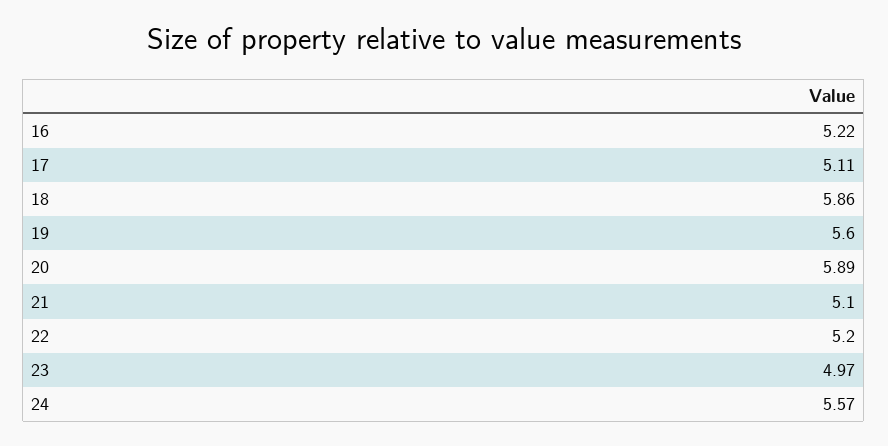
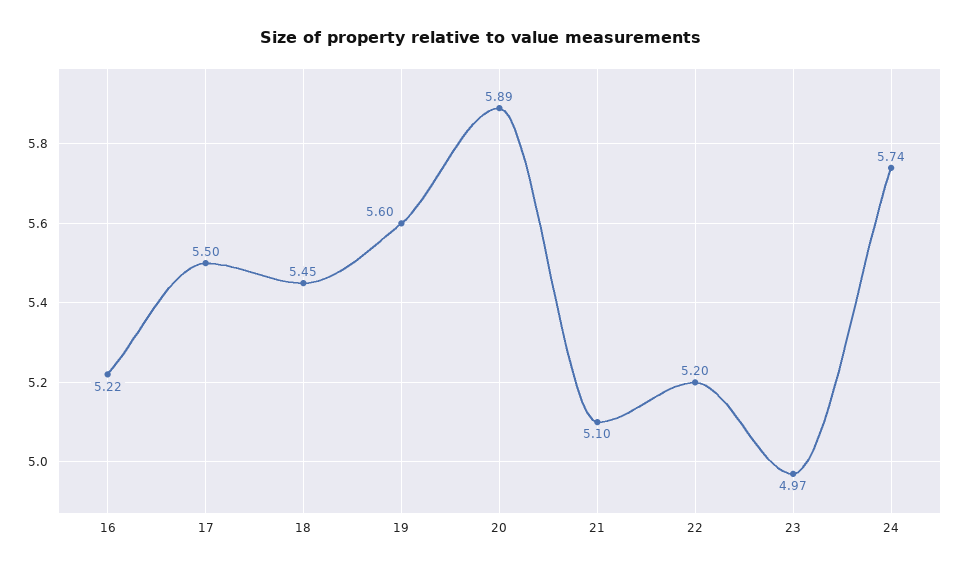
17: 5.11 -> 5.5
18: 5.86 -> 5.45
24: 5.57 -> 5.74

